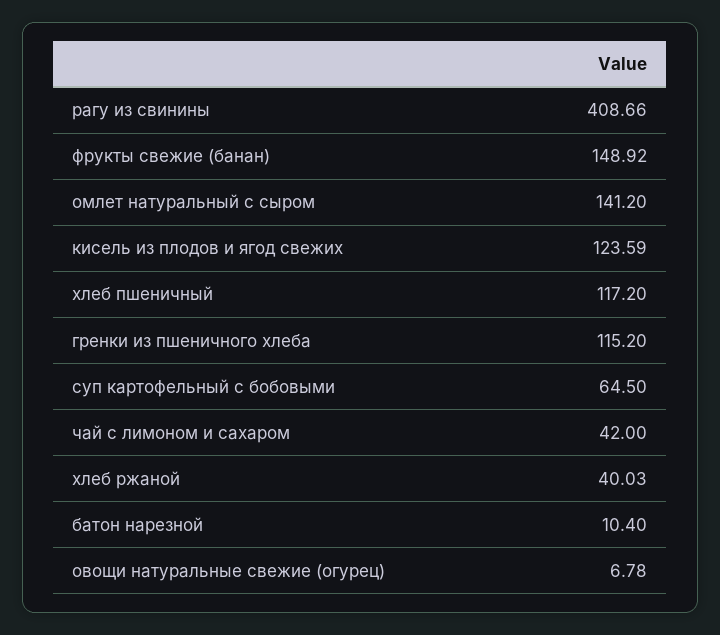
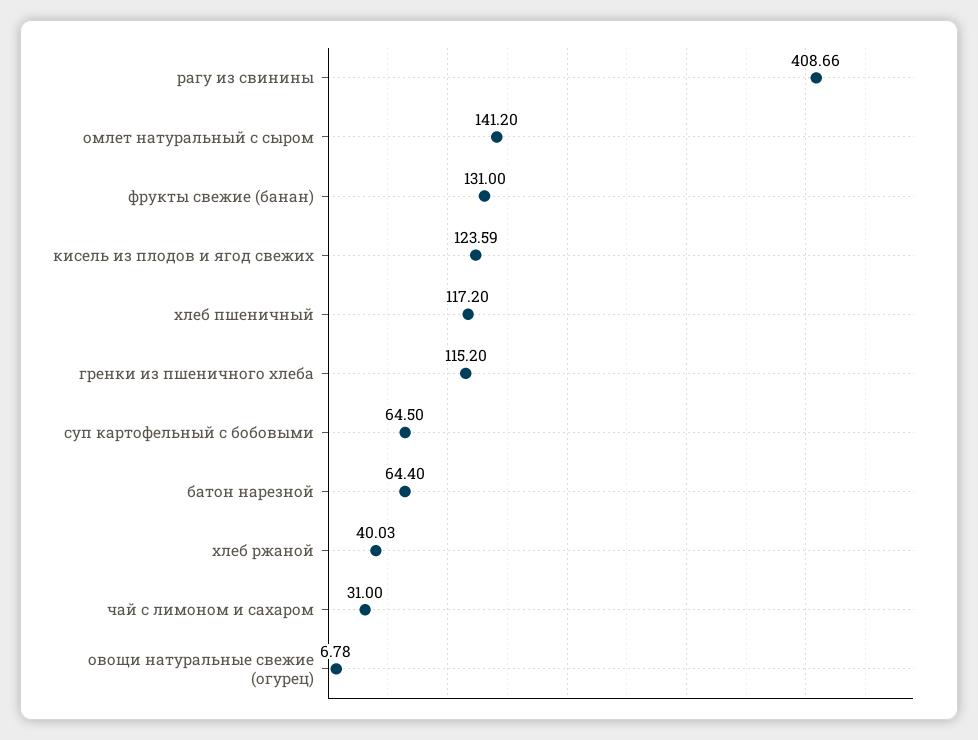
фрукты свежие (банан): 148.92 -> 131
чай с лимоном и сахаром: 42 -> 31
батон нарезной: 10.4 -> 64.4

